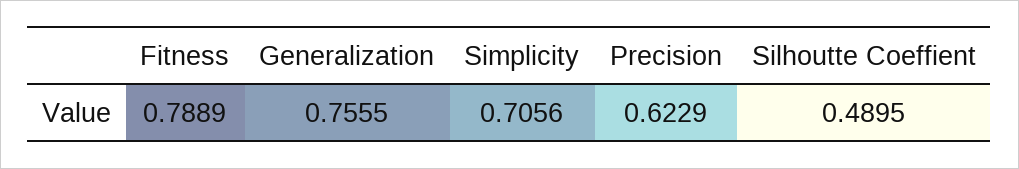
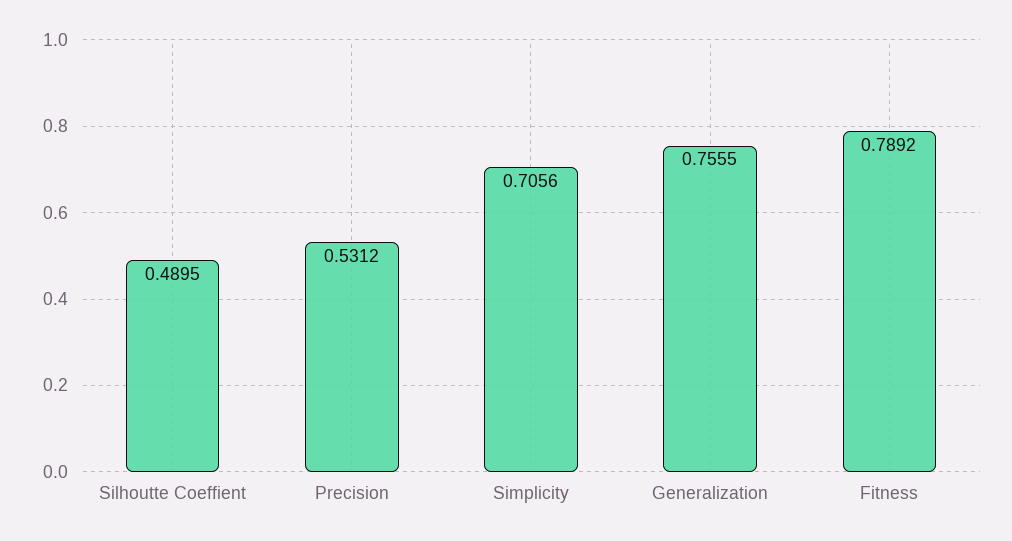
Fitness: 0.7889 -> 0.7892
Precision: 0.6229 -> 0.5312

